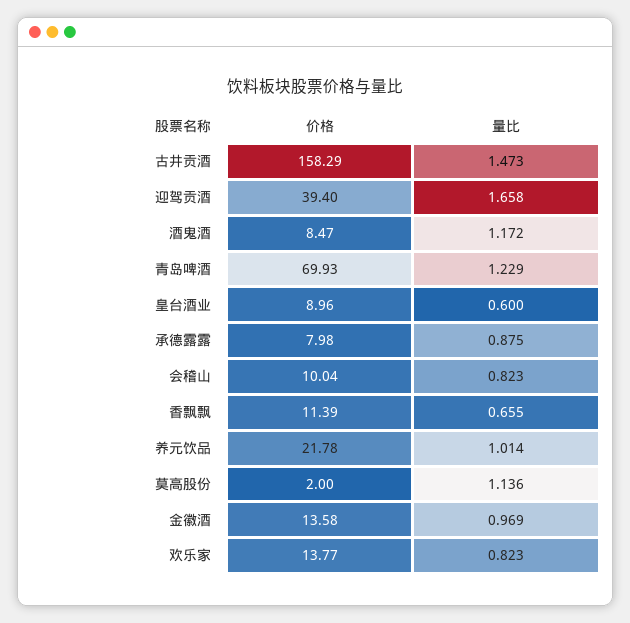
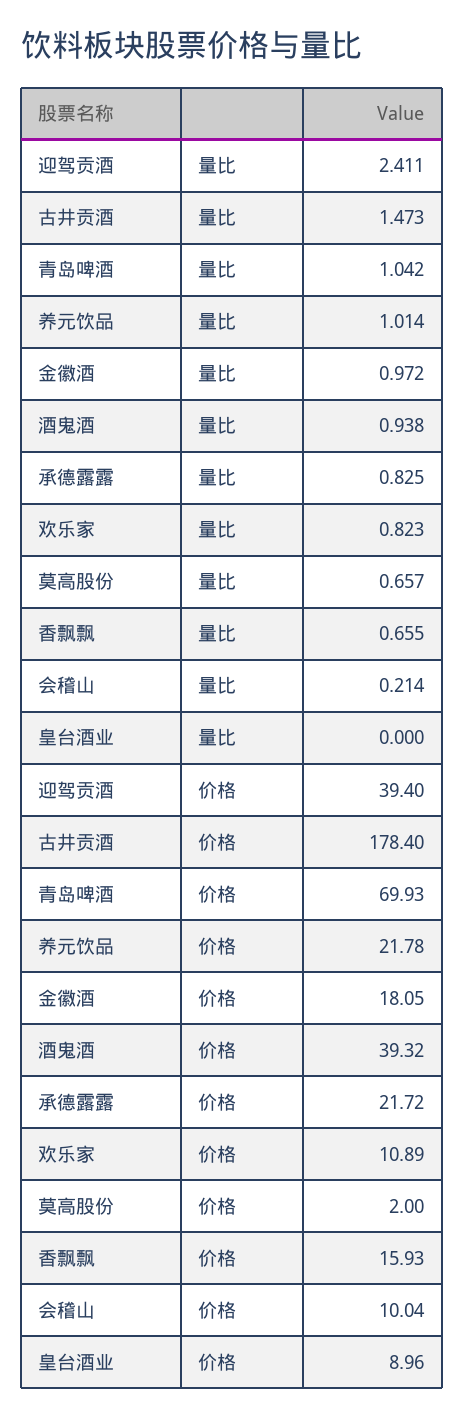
价格, 古井贡酒: 158.29 -> 178.4
量比, 迎驾贡酒: 1.658 -> 2.411
价格, 酒鬼酒: 8.47 -> 39.32
量比, 酒鬼酒: 1.172 -> 0.938
量比, 青岛啤酒: 1.229 -> 1.042
量比, 皇台酒业: 0.6 -> 0
价格, 承德露露: 7.98 -> 21.72
量比, 承德露露: 0.875 -> 0.825
量比, 会稽山: 0.823 -> 0.214
价格, 香飘飘: 11.39 -> 15.93
量比, 莫高股份: 1.136 -> 0.657
价格, 金徽酒: 13.58 -> 18.05
量比, 金徽酒: 0.969 -> 0.972
价格, 欢乐家: 13.77 -> 10.89

